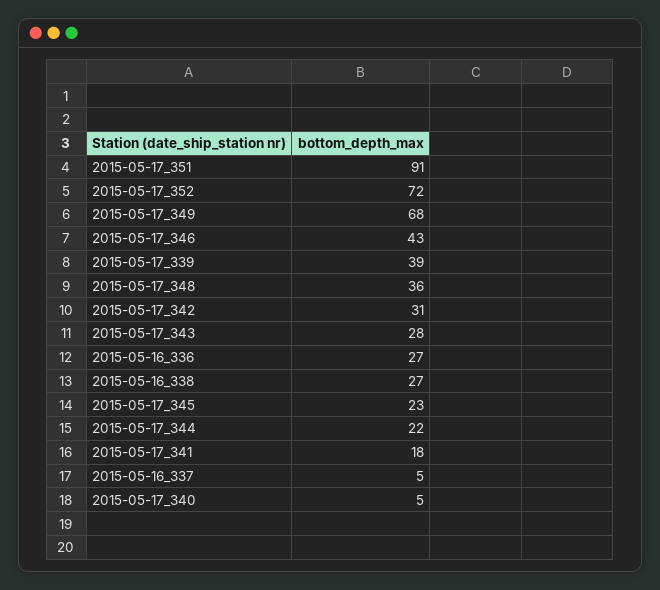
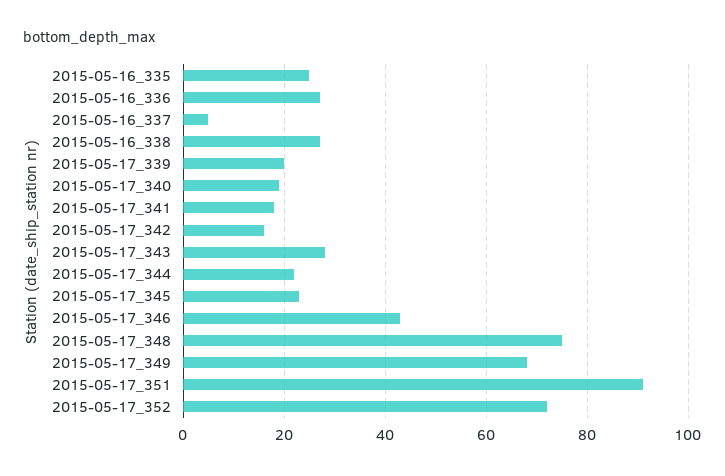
2015-05-17_339: 39 -> 20
2015-05-17_348: 36 -> 75
2015-05-17_342: 31 -> 15
2015-05-17_340: 5 -> 20
2015-05-16_335: none -> 25

